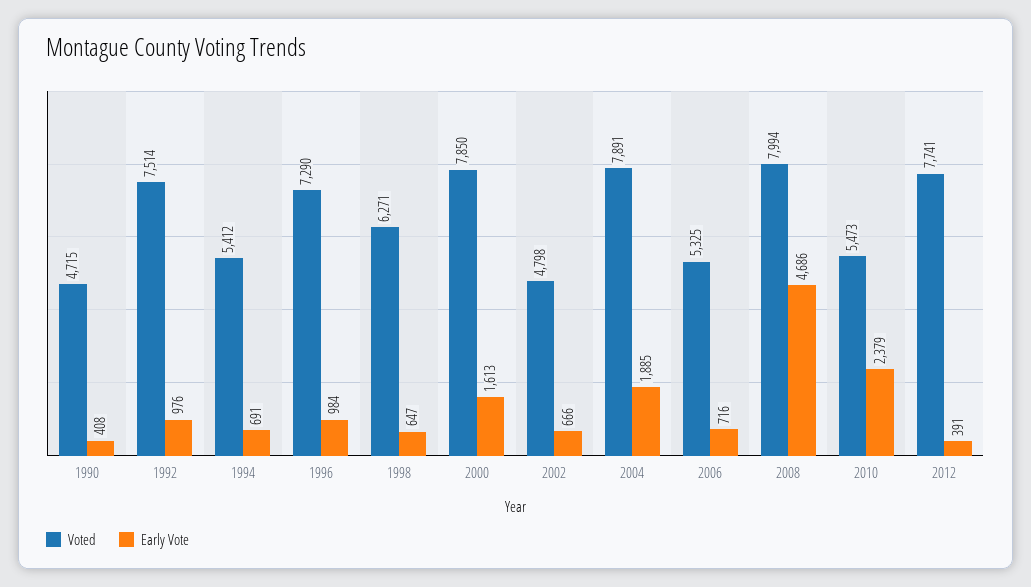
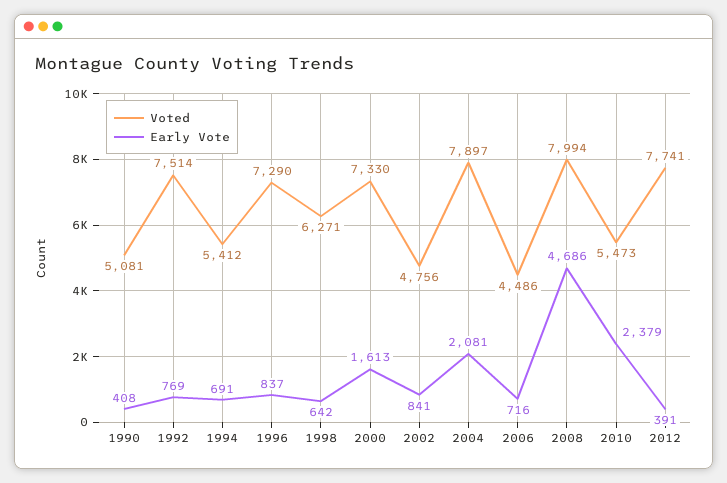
Voted, 1990: 4715 -> 5081
Early Vote, 1992: 976 -> 769
Early Vote, 1996: 984 -> 837
Early Vote, 1998: 647 -> 642
Voted, 2000: 7850 -> 7330
Voted, 2002: 4798 -> 4756
Early Vote, 2002: 666 -> 841
Voted, 2004: 7891 -> 7897
Early Vote, 2004: 1885 -> 2081
Voted, 2006: 5325 -> 4486

